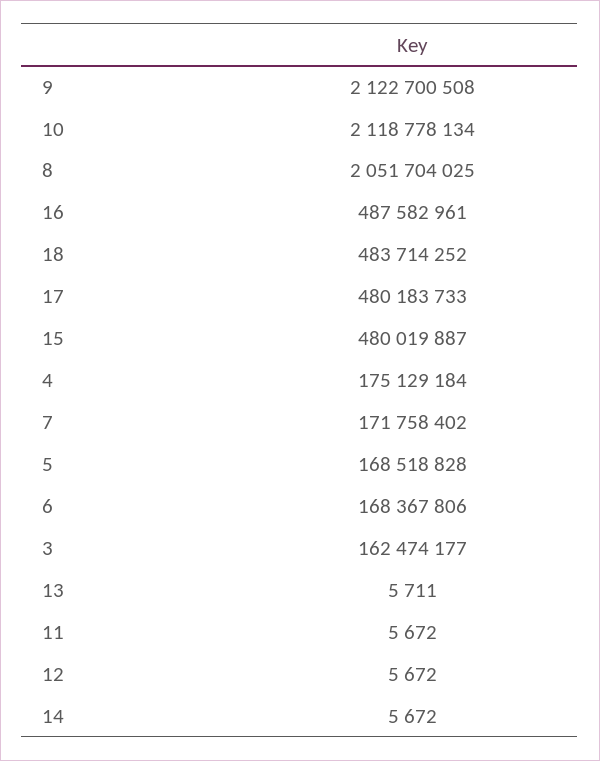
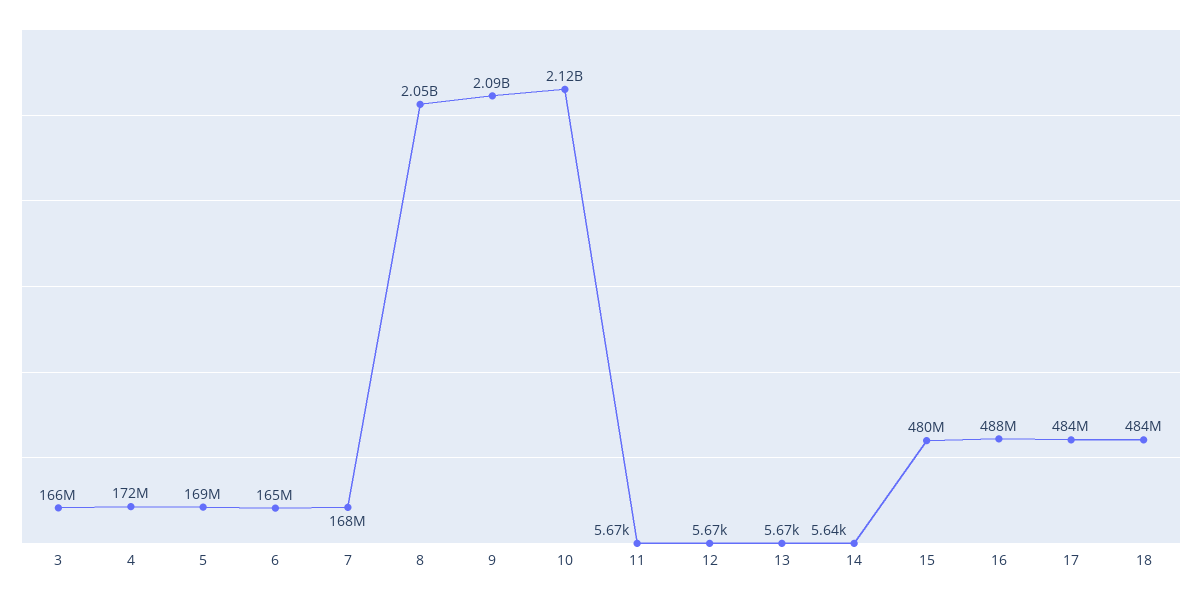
9: 2122700508 -> 2090000000
17: 480183733 -> 484000000
4: 175129184 -> 172000000
7: 171758402 -> 168000000
6: 168367806 -> 165000000
3: 162474177 -> 166000000
13: 5711 -> 5670
14: 5672 -> 5640

